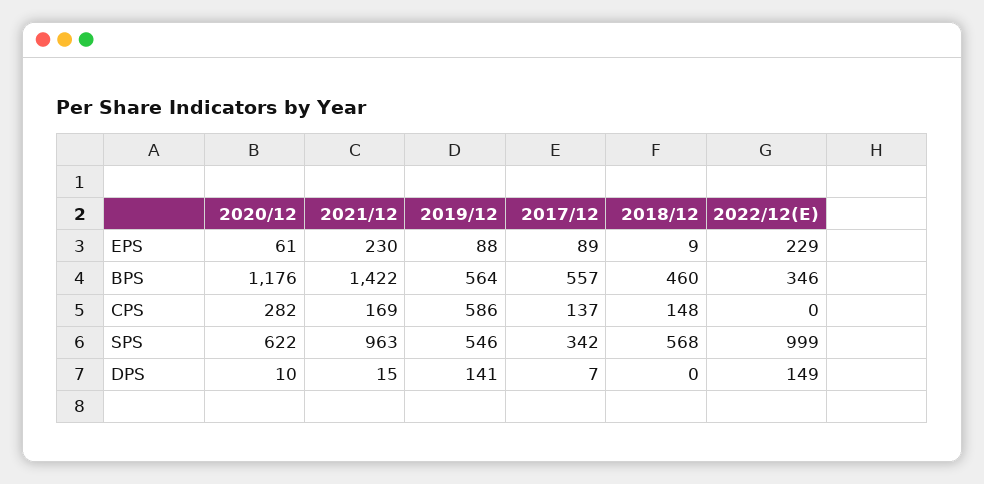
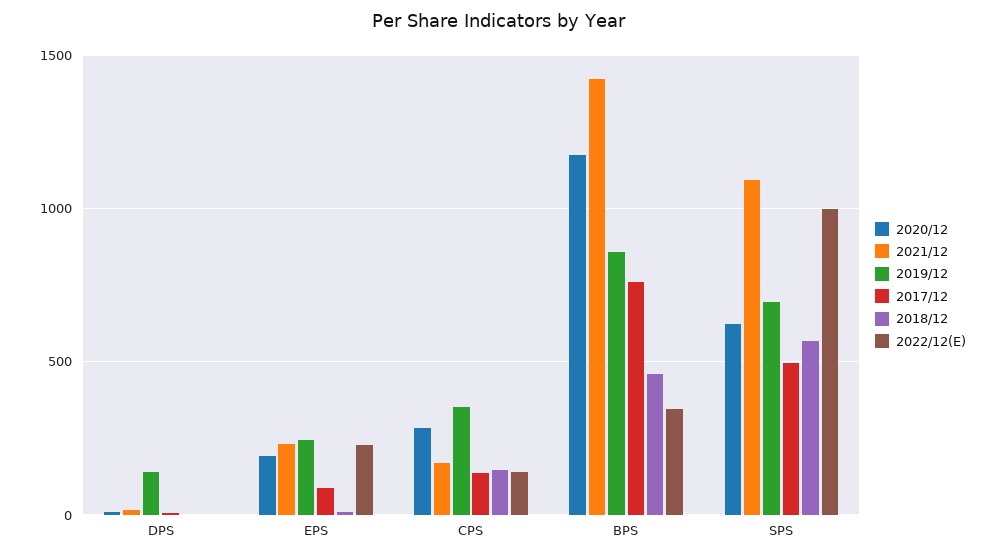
2020/12, EPS: 61 -> 200
2019/12, EPS: 88 -> 250
2019/12, BPS: 564 -> 850
2017/12, BPS: 557 -> 750
2019/12, CPS: 586 -> 350
2022/12(E), CPS: 0 -> 150
2021/12, SPS: 963 -> 1100
2019/12, SPS: 546 -> 700
2017/12, SPS: 342 -> 500
2022/12(E), DPS: 149 -> 0

